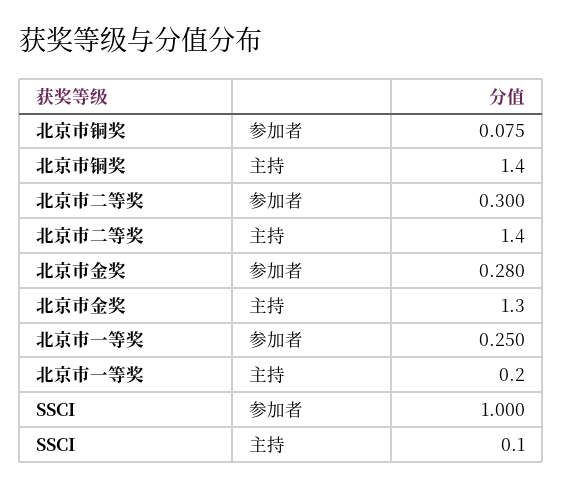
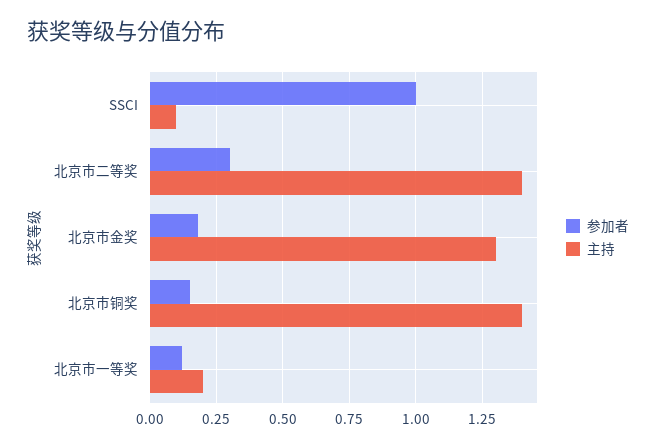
参加者, 北京市铜奖: 0.075 -> 0.15
参加者, 北京市金奖: 0.28 -> 0.175
参加者, 北京市一等奖: 0.25 -> 0.125

